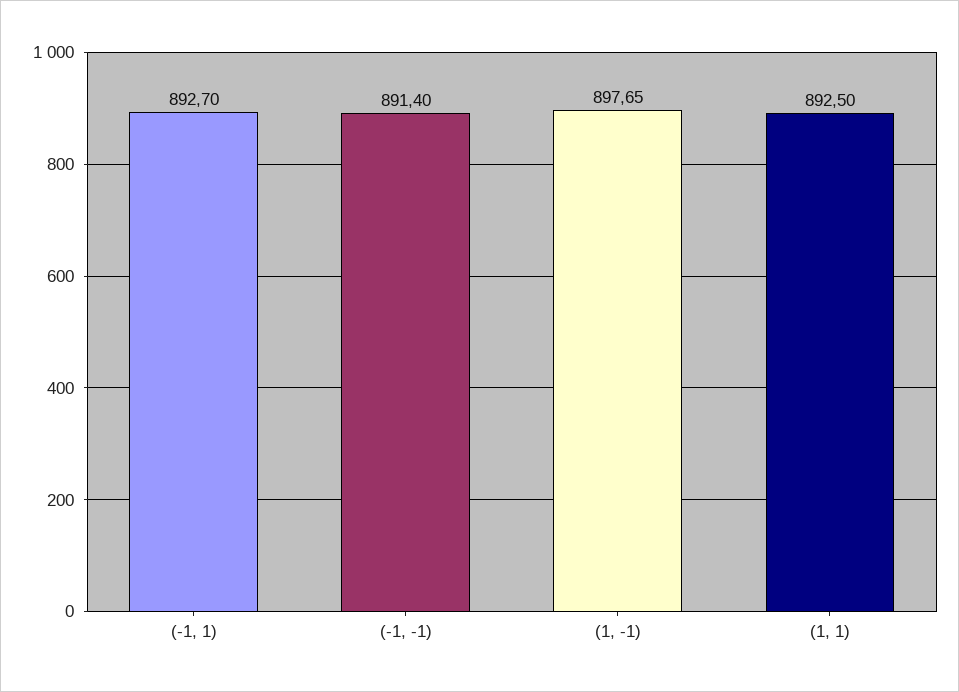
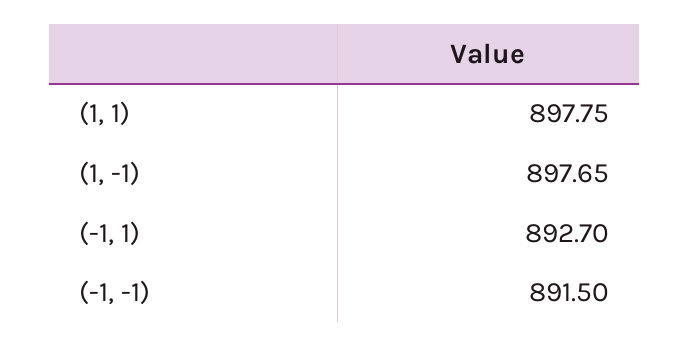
(-1, -1): 891.4 -> 891.5
(1, 1): 892.5 -> 897.75

